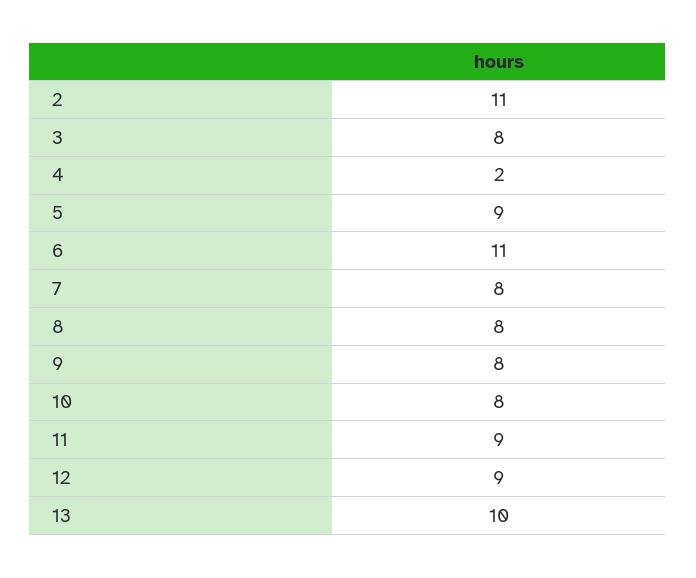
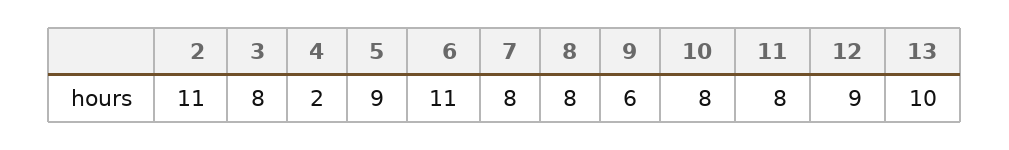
9: 8 -> 6
11: 9 -> 8

